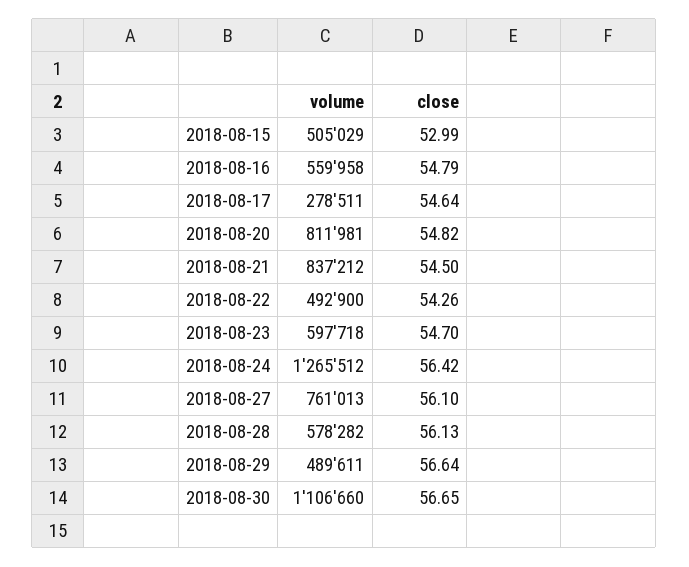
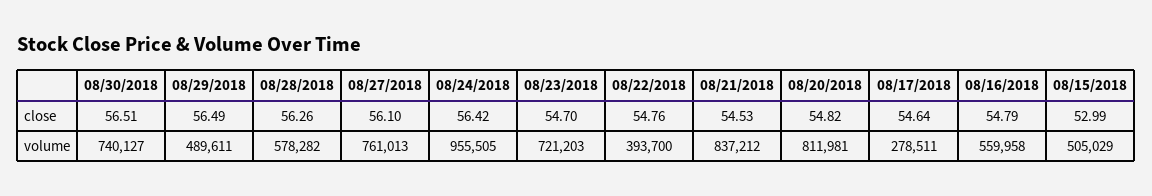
close, 2018-08-21: 54.5 -> 54.53
volume, 2018-08-22: 492900 -> 393700
close, 2018-08-22: 54.26 -> 54.76
volume, 2018-08-23: 597718 -> 721203
volume, 2018-08-24: 1265512 -> 955505
close, 2018-08-28: 56.13 -> 56.26
close, 2018-08-29: 56.64 -> 56.49
volume, 2018-08-30: 1106660 -> 740127
close, 2018-08-30: 56.65 -> 56.51

